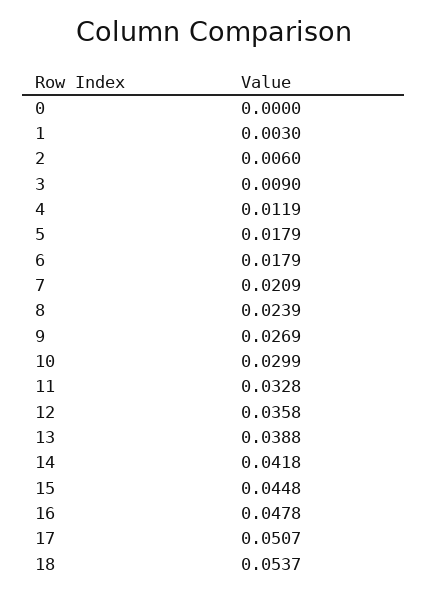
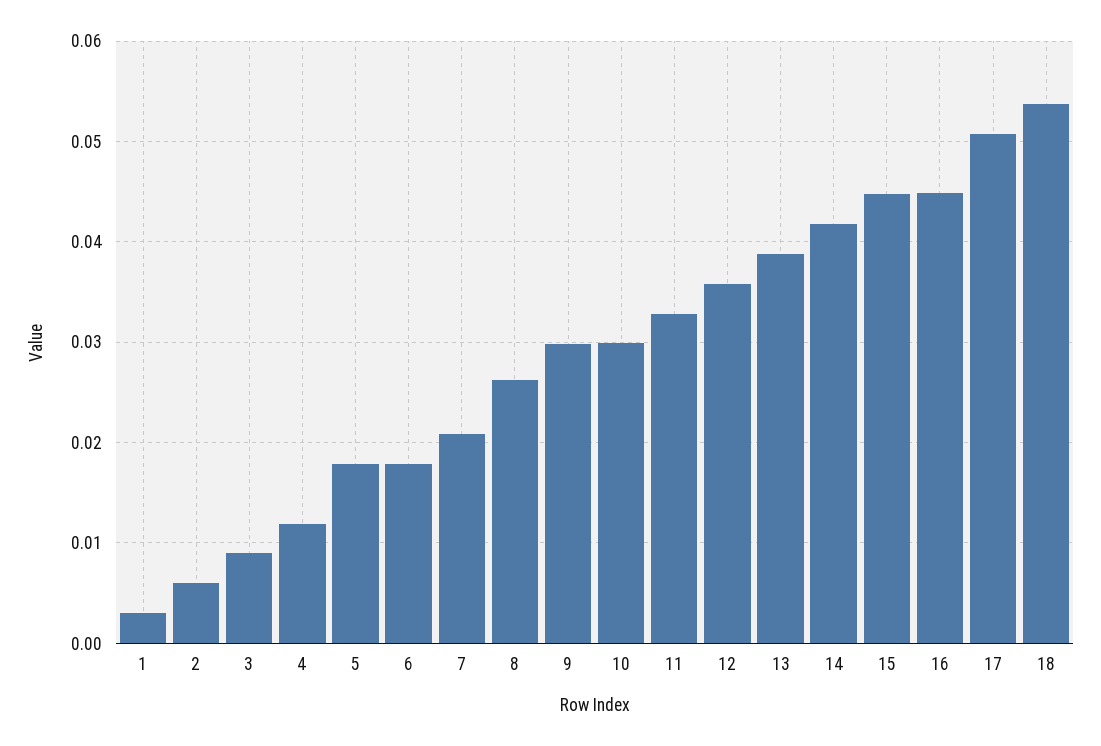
0: 0 -> none
8: 0.0239 -> 0.026
9: 0.0269 -> 0.03
16: 0.0478 -> 0.045

